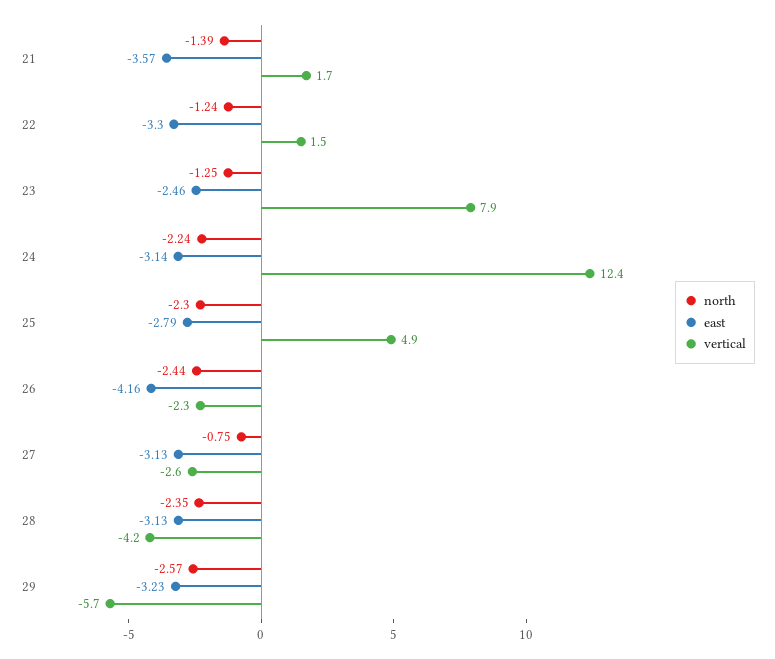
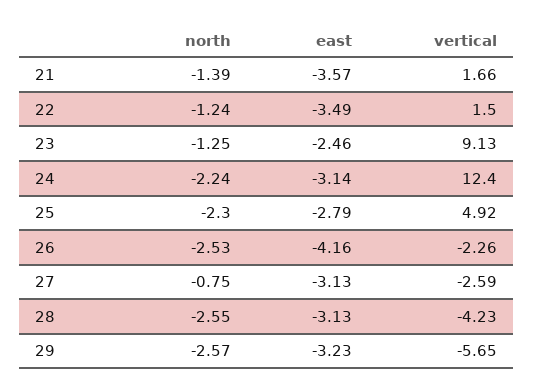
east, 22: -3.3 -> -3.49
vertical, 23: 7.9 -> 9.13
north, 26: -2.44 -> -2.53
north, 28: -2.35 -> -2.55

